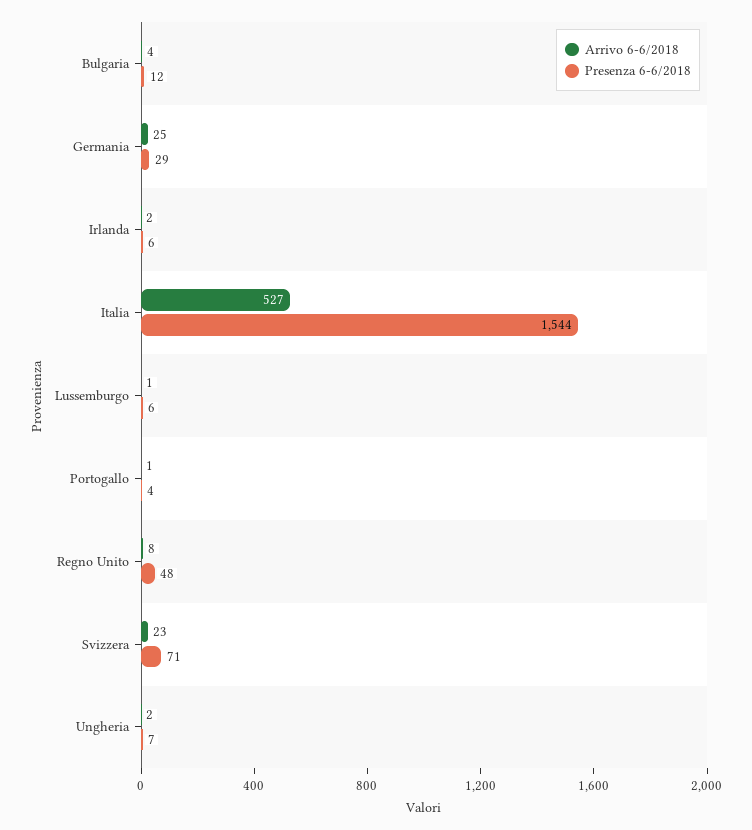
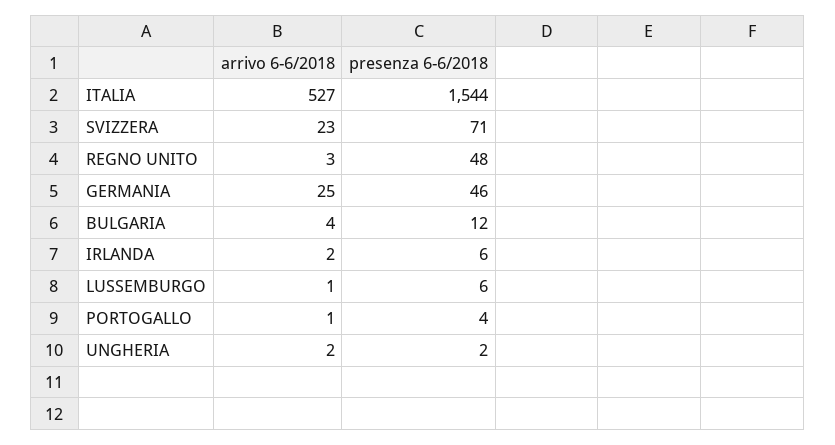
Presenza 6-6/2018, Germania: 29 -> 46
Arrivo 6-6/2018, Regno Unito: 8 -> 3
Presenza 6-6/2018, Ungheria: 7 -> 2

